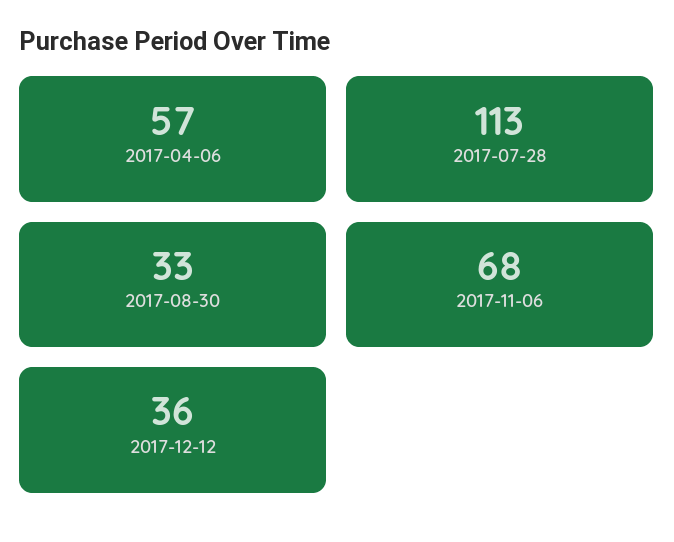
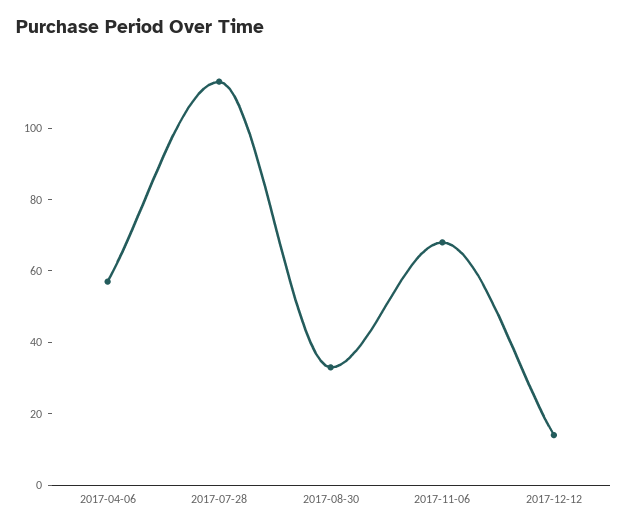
2017-12-12: 36 -> 15

